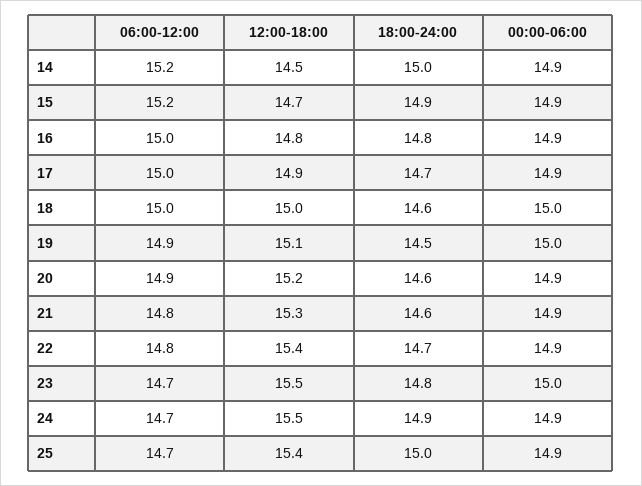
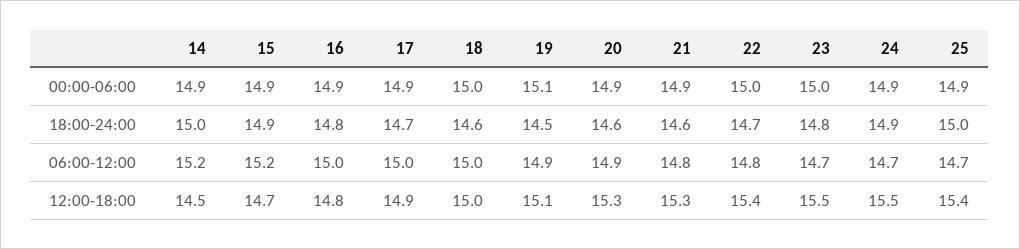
00:00-06:00, 19: 15 -> 15.1
12:00-18:00, 20: 15.2 -> 15.3
00:00-06:00, 22: 14.9 -> 15

